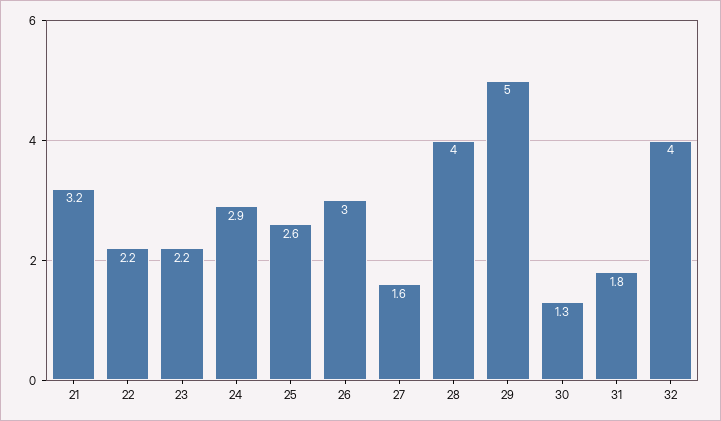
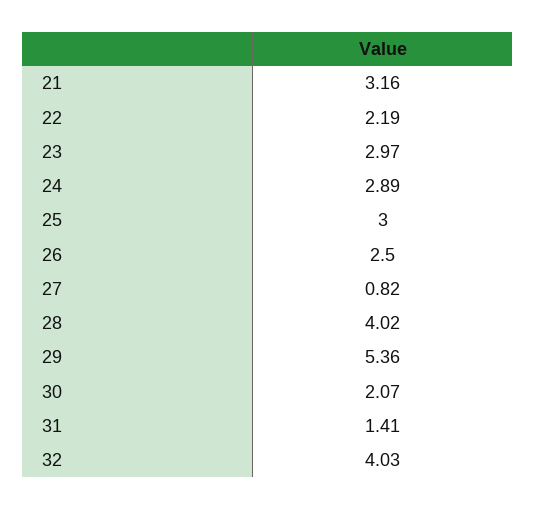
23: 2.2 -> 2.97
25: 2.6 -> 3
26: 3 -> 2.5
27: 1.6 -> 0.82
29: 5 -> 5.36
30: 1.3 -> 2.07
31: 1.8 -> 1.41

